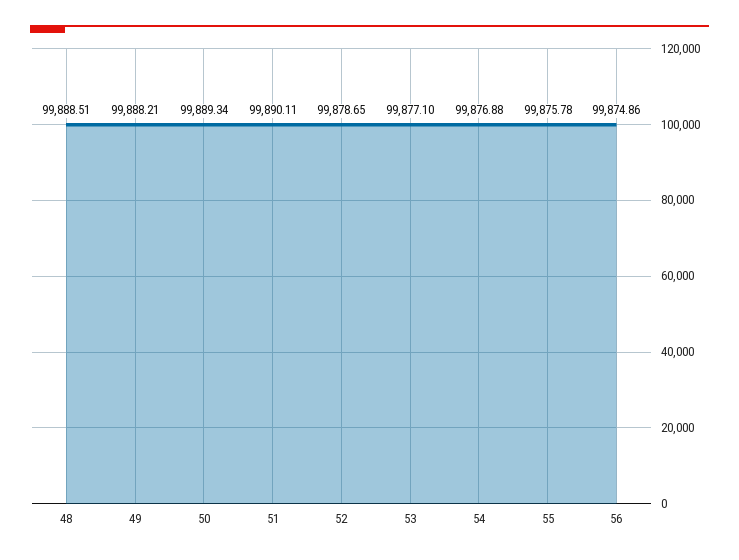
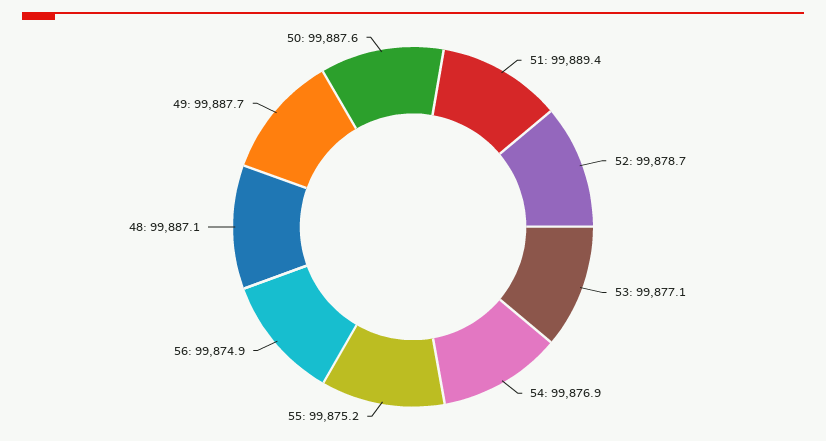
48: 99888.51 -> 99887.1
49: 99888.21 -> 99887.7
50: 99889.34 -> 99887.6
51: 99890.11 -> 99889.4
55: 99875.78 -> 99875.2

